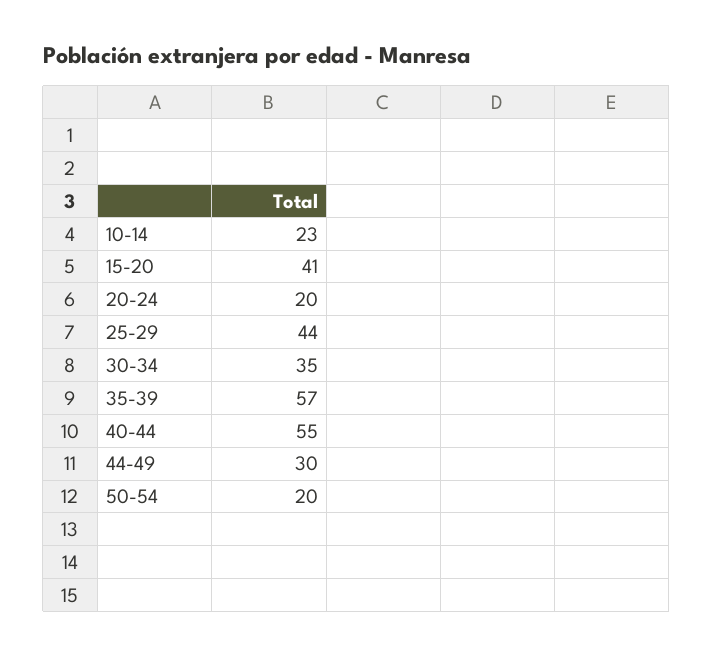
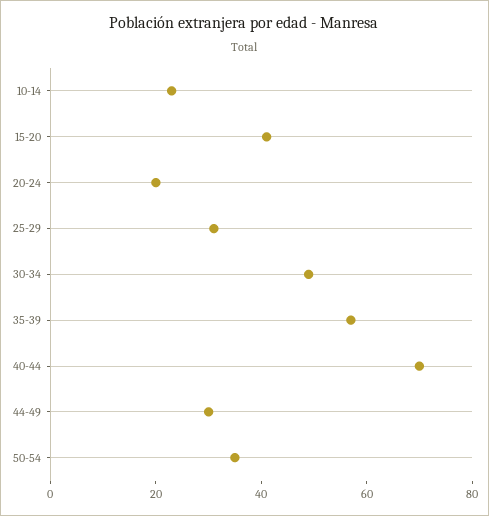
25-29: 44 -> 30
30-34: 35 -> 50
40-44: 55 -> 70
50-54: 20 -> 35

